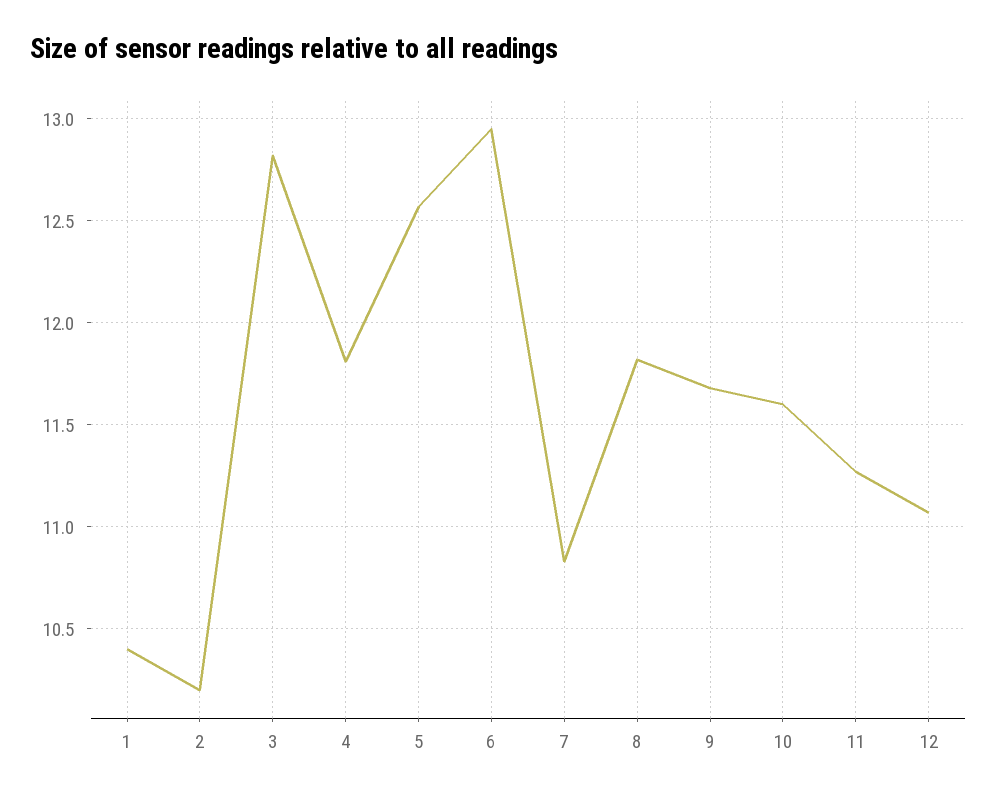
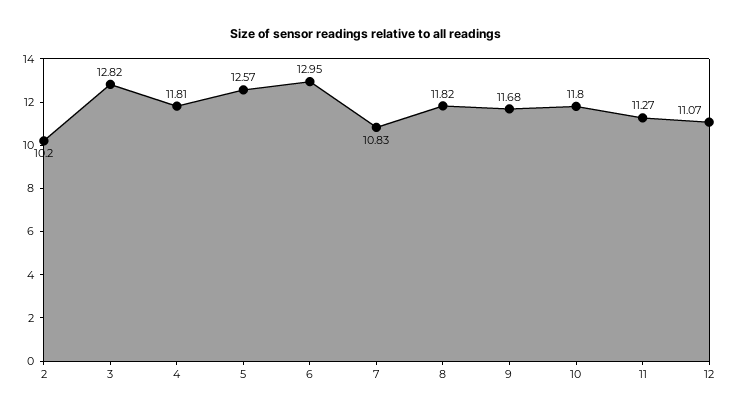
1: 10.4 -> none
10: 11.6 -> 11.8

